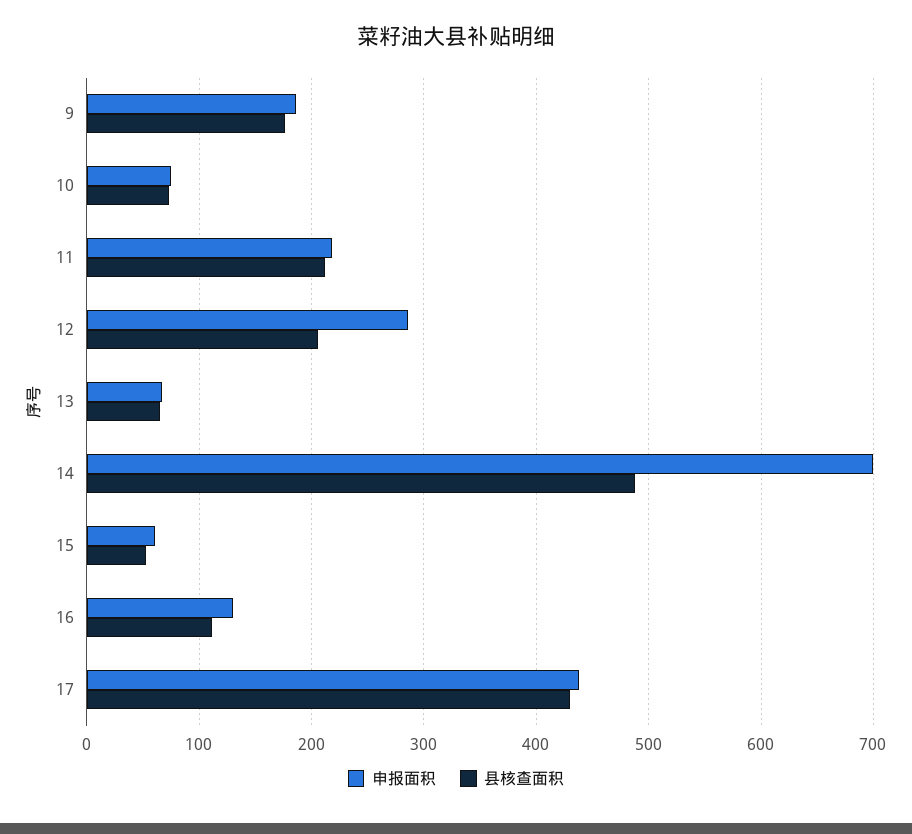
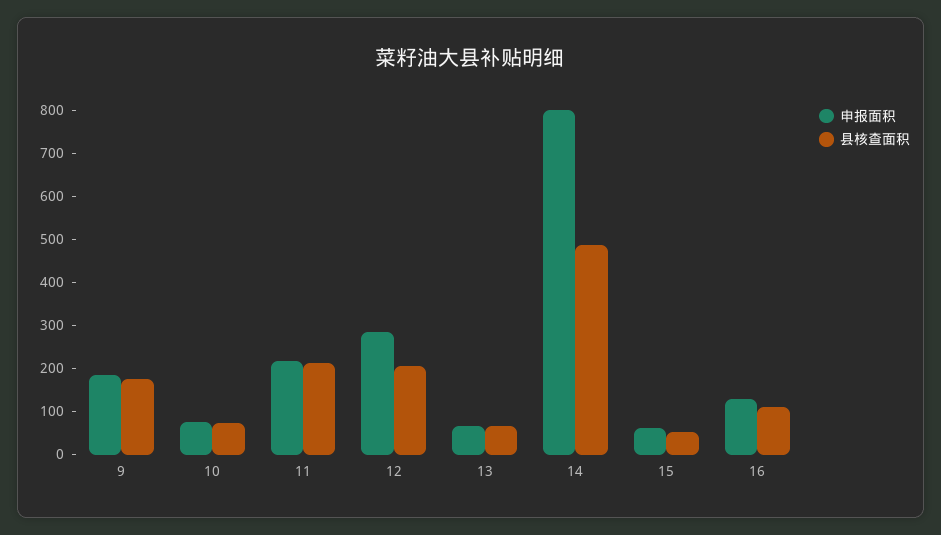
申报面积, 14: 700 -> 800
申报面积, 17: 440 -> none
县核查面积, 17: 430 -> none

